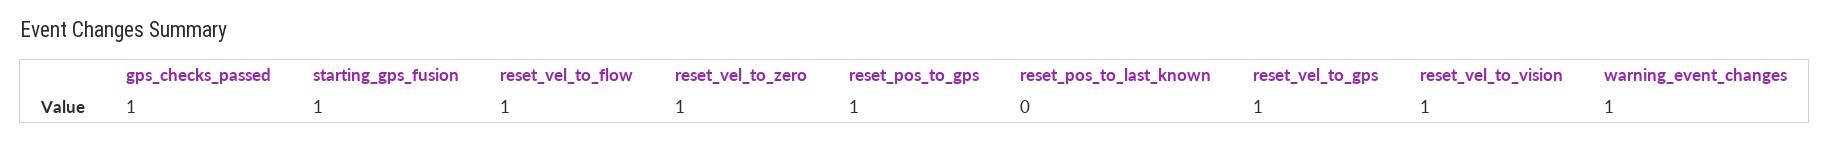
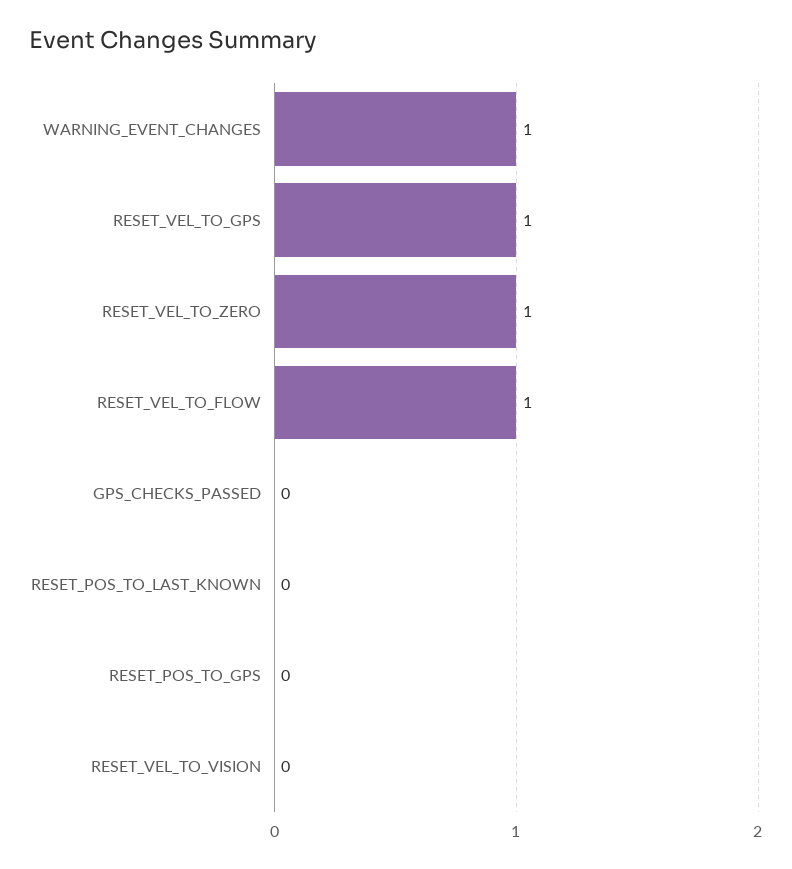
gps_checks_passed: 1 -> 0
starting_gps_fusion: 1 -> none
reset_pos_to_gps: 1 -> 0
reset_vel_to_vision: 1 -> 0

